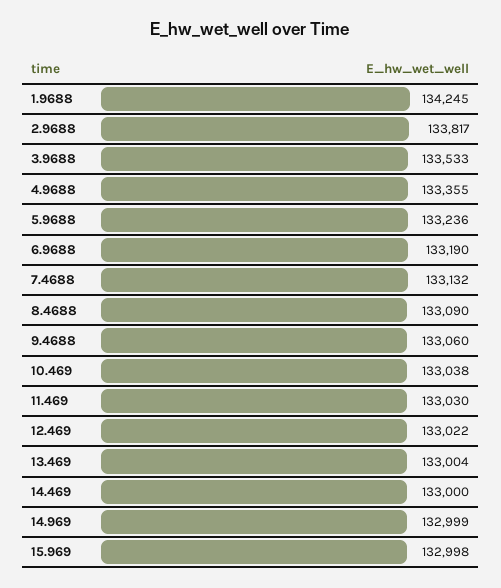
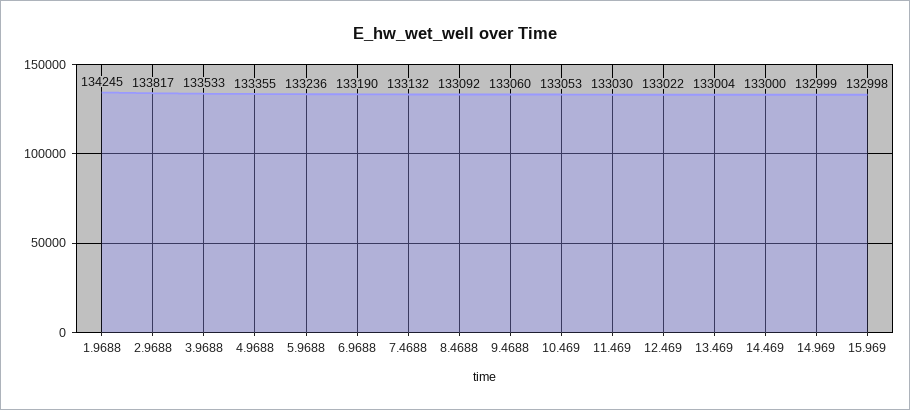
8.4688: 133090 -> 133092
10.469: 133038 -> 133053

